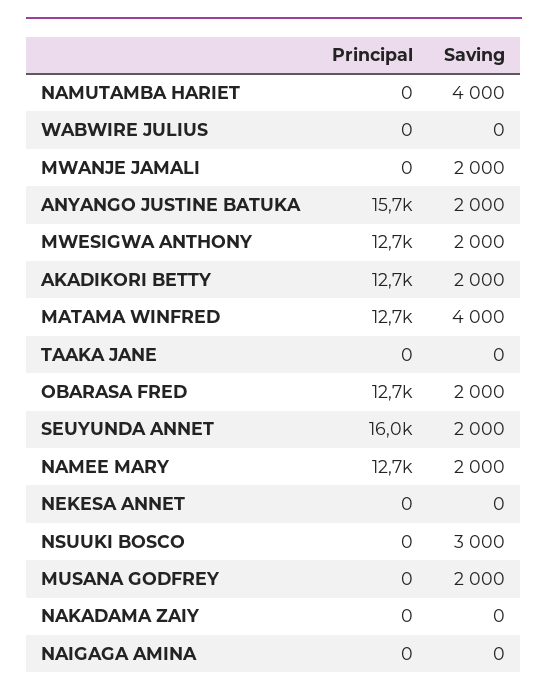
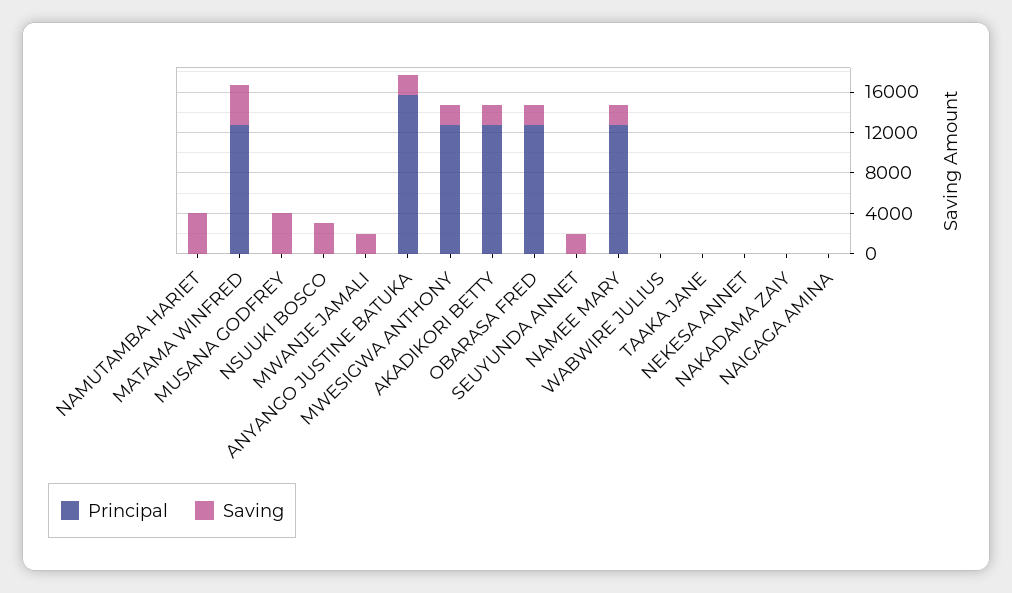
Principal, SEUYUNDA ANNET: 16000 -> 0
Saving, MUSANA GODFREY: 2000 -> 4000

